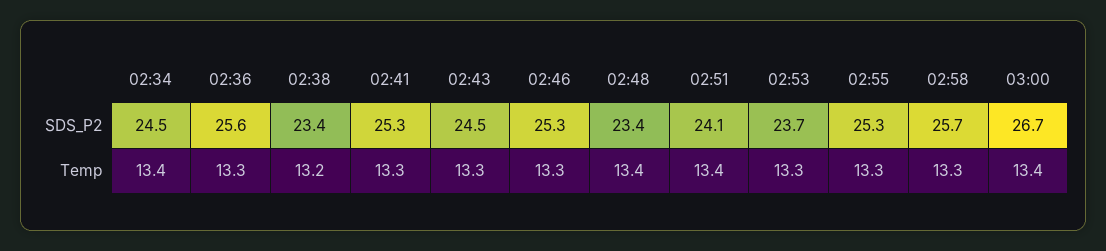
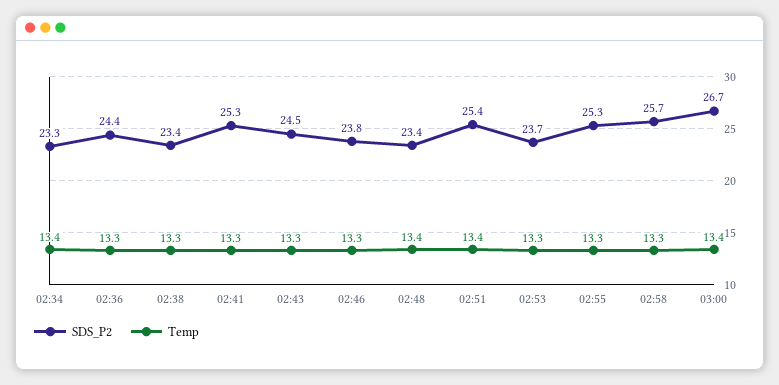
SDS_P2, 02:34: 24.5 -> 23.3
SDS_P2, 02:36: 25.6 -> 24.4
SDS_P2, 02:46: 25.3 -> 23.8
SDS_P2, 02:51: 24.1 -> 25.4
Temp, 02:38: 13.2 -> 13.3

